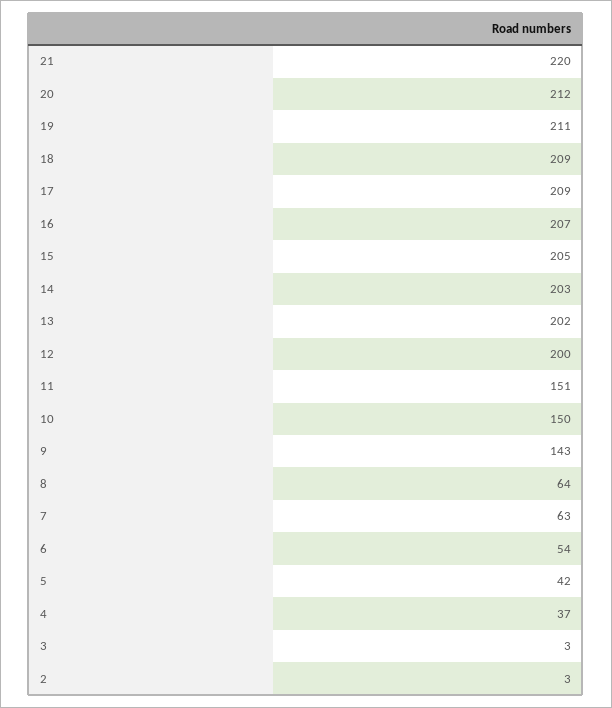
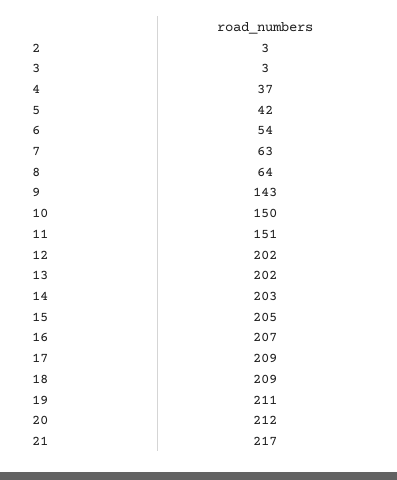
21: 220 -> 217
12: 200 -> 202

